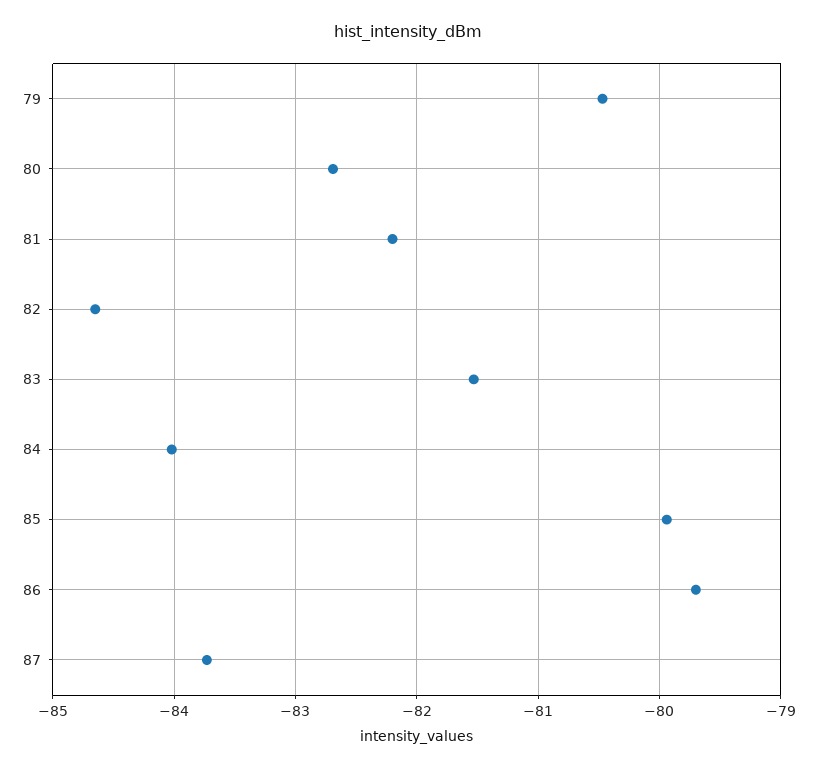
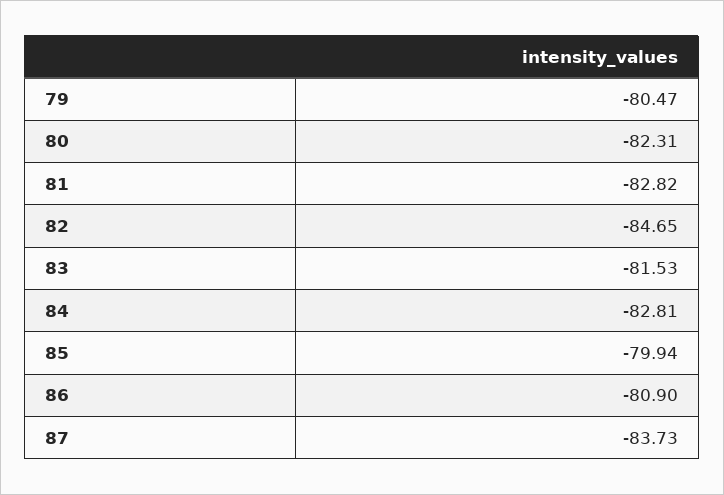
80: -82.7 -> -82.31
81: -82.2 -> -82.82
84: -84 -> -82.81
86: -79.7 -> -80.9

